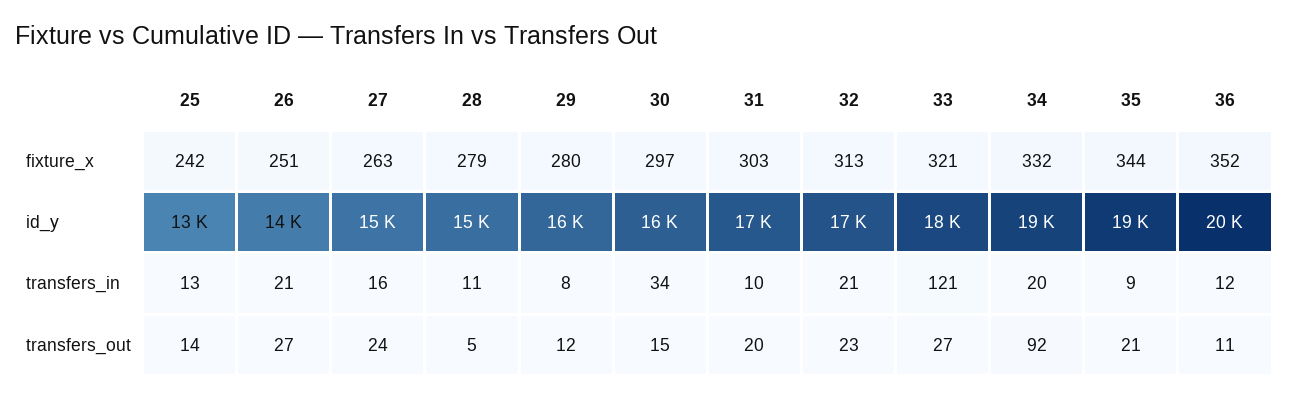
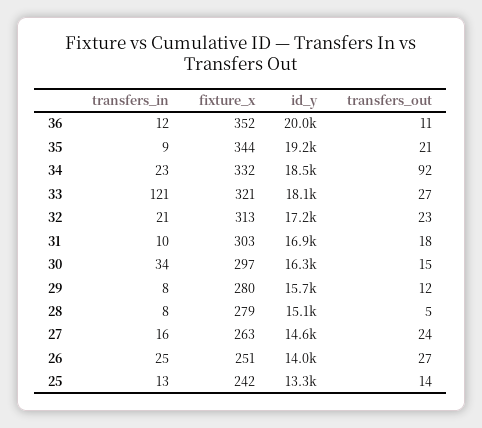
26, transfers_in: 21 -> 25
28, transfers_in: 11 -> 8
34, transfers_in: 20 -> 23
31, transfers_out: 20 -> 18

